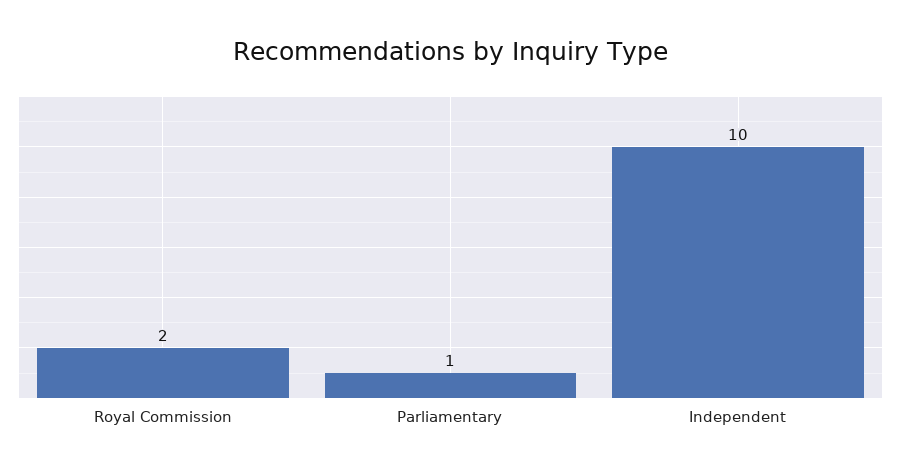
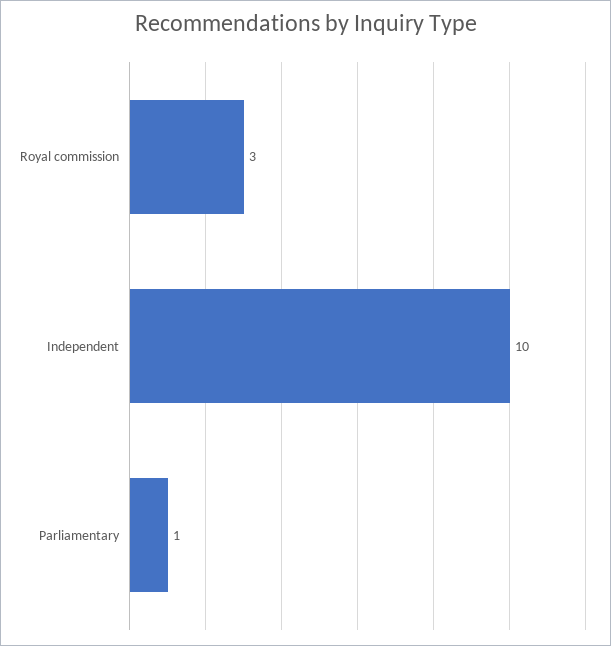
Royal Commission: 2 -> 3

